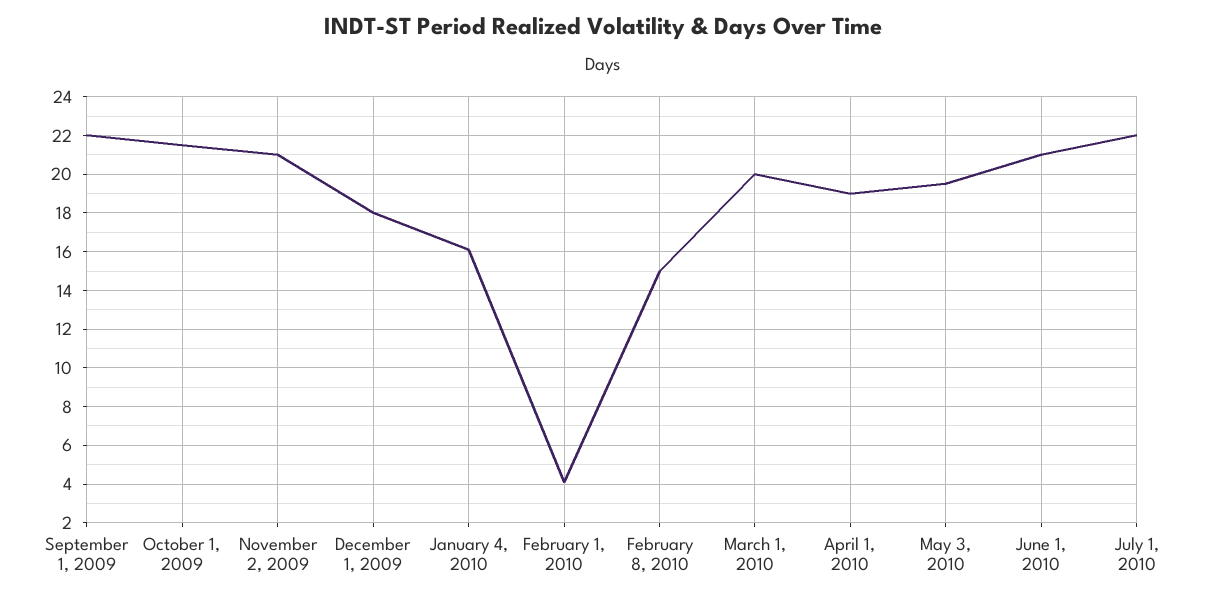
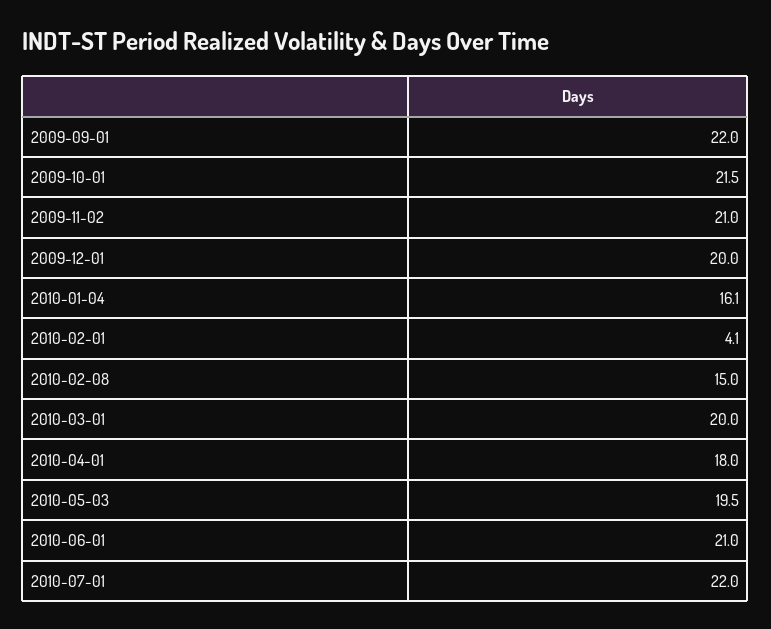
December 1, 2009: 18 -> 20
April 1, 2010: 19 -> 18

